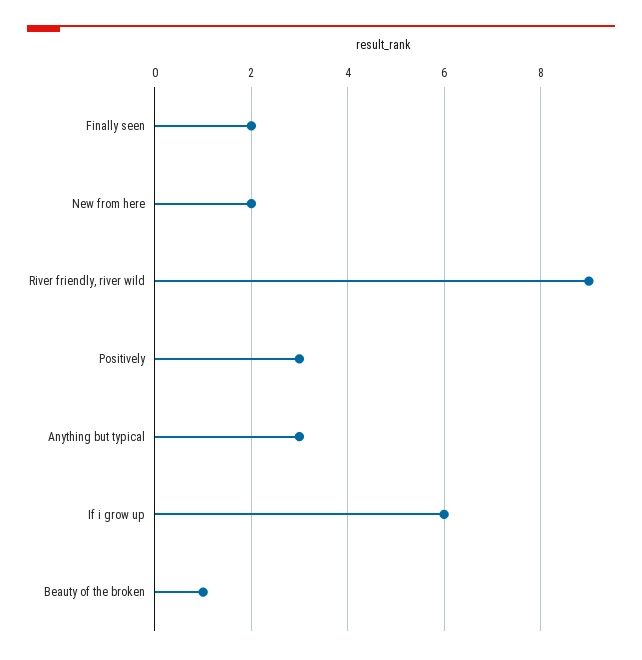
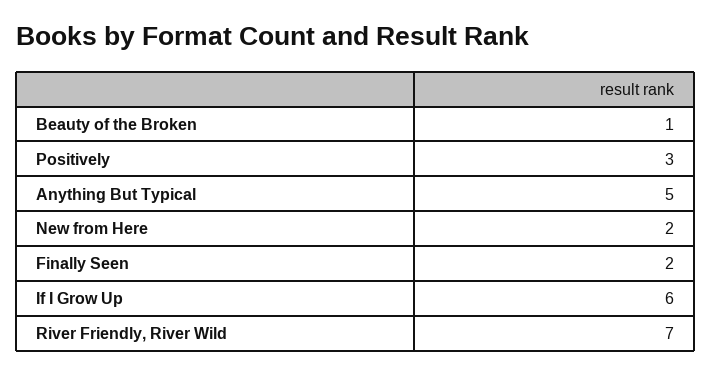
River friendly, river wild: 9 -> 7
Anything but typical: 3 -> 5

